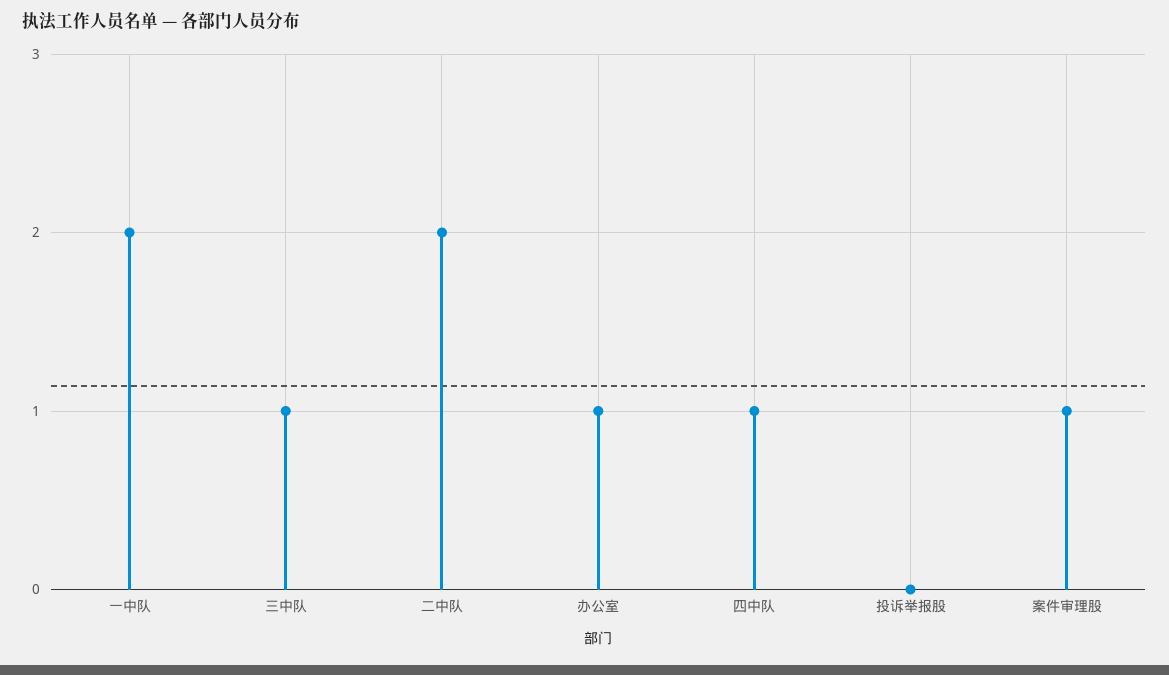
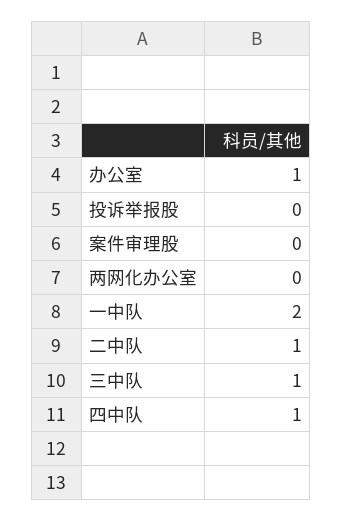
二中队: 2 -> 1
案件审理股: 1 -> 0
两网化办公室: none -> 0

